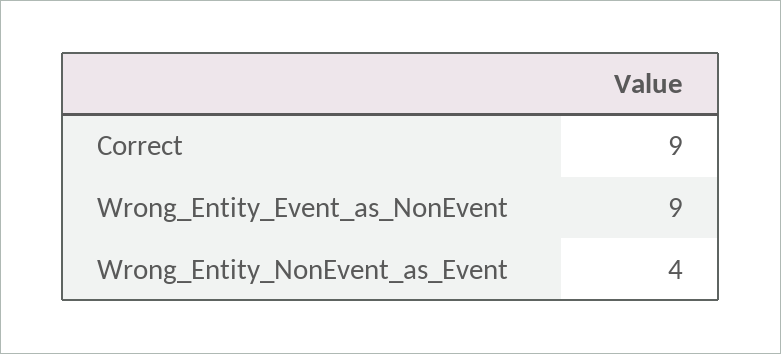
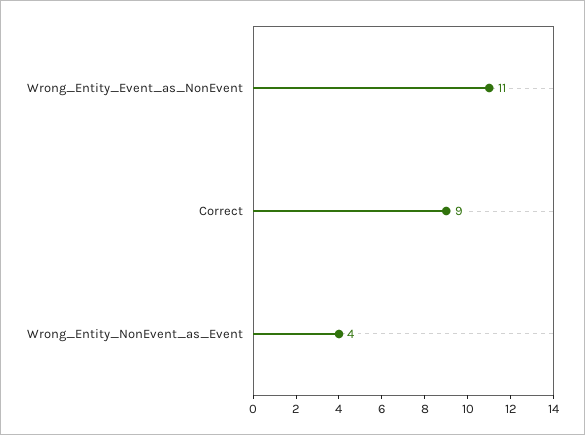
Wrong_Entity_Event_as_NonEvent: 9 -> 11

